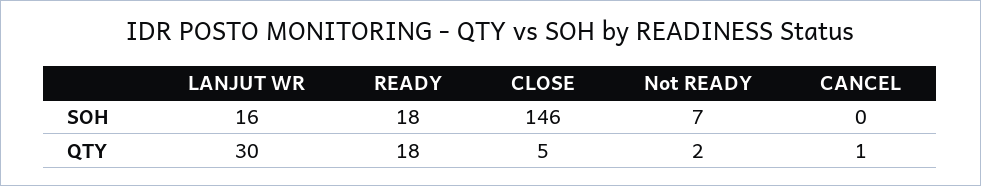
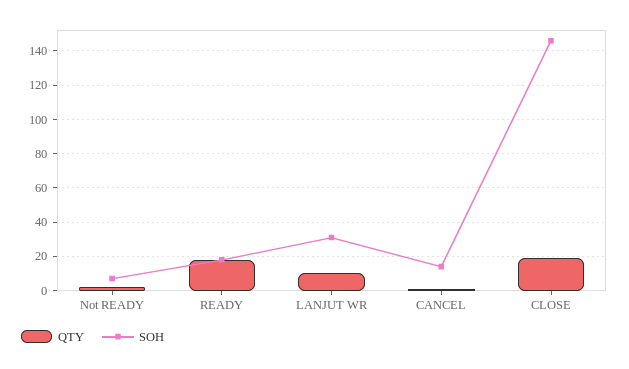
SOH, LANJUT WR: 16 -> 30
SOH, CANCEL: 0 -> 15
QTY, LANJUT WR: 30 -> 10
QTY, CLOSE: 5 -> 20

